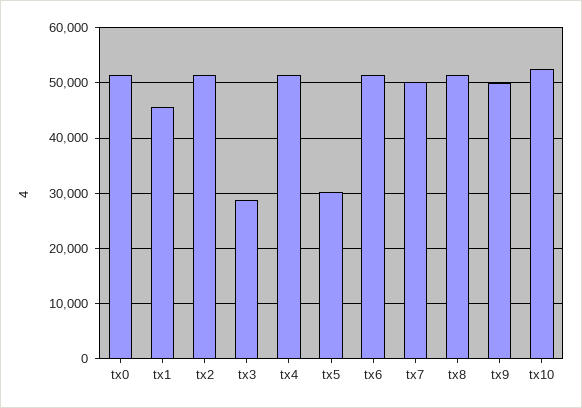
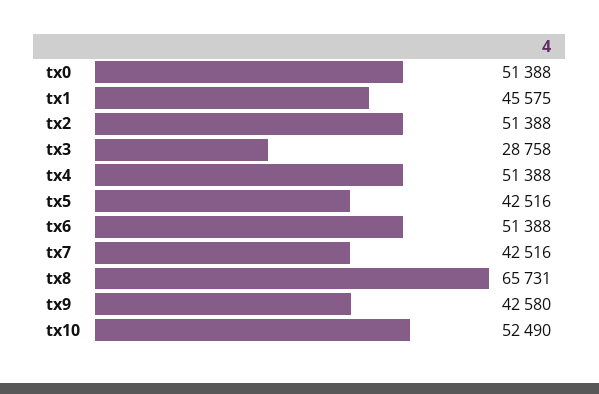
tx5: 30000 -> 42516
tx7: 50000 -> 42516
tx8: 52000 -> 65731
tx9: 50000 -> 42580

